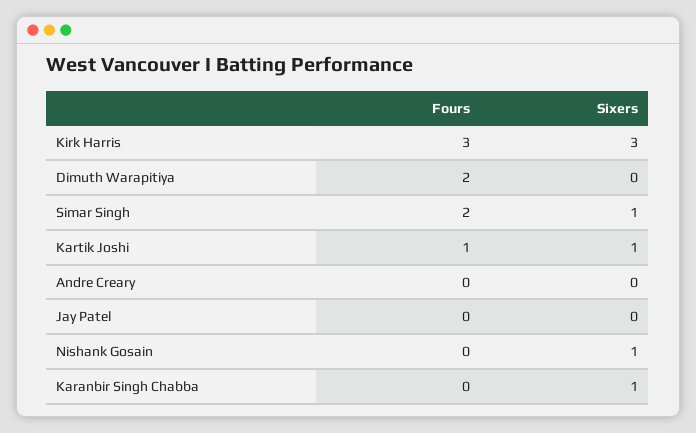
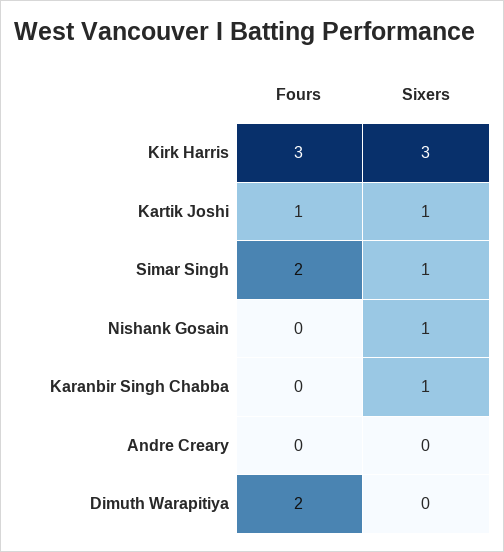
Fours, Jay Patel: 0 -> none
Sixers, Jay Patel: 0 -> none

